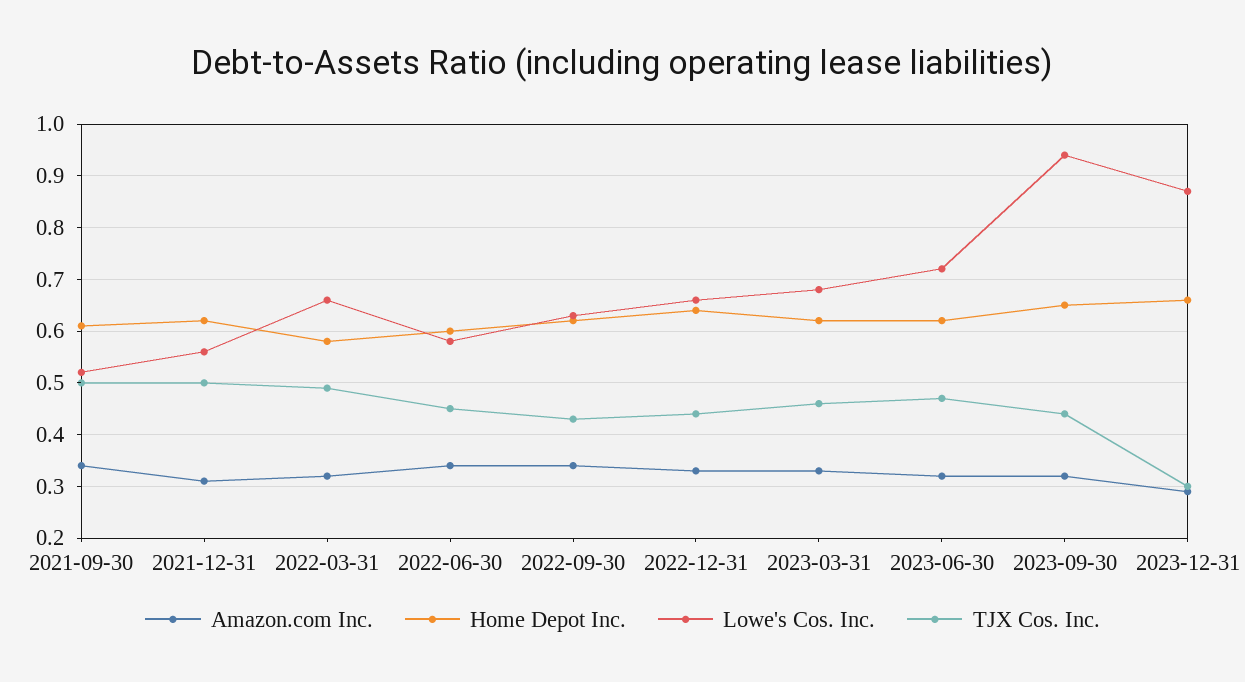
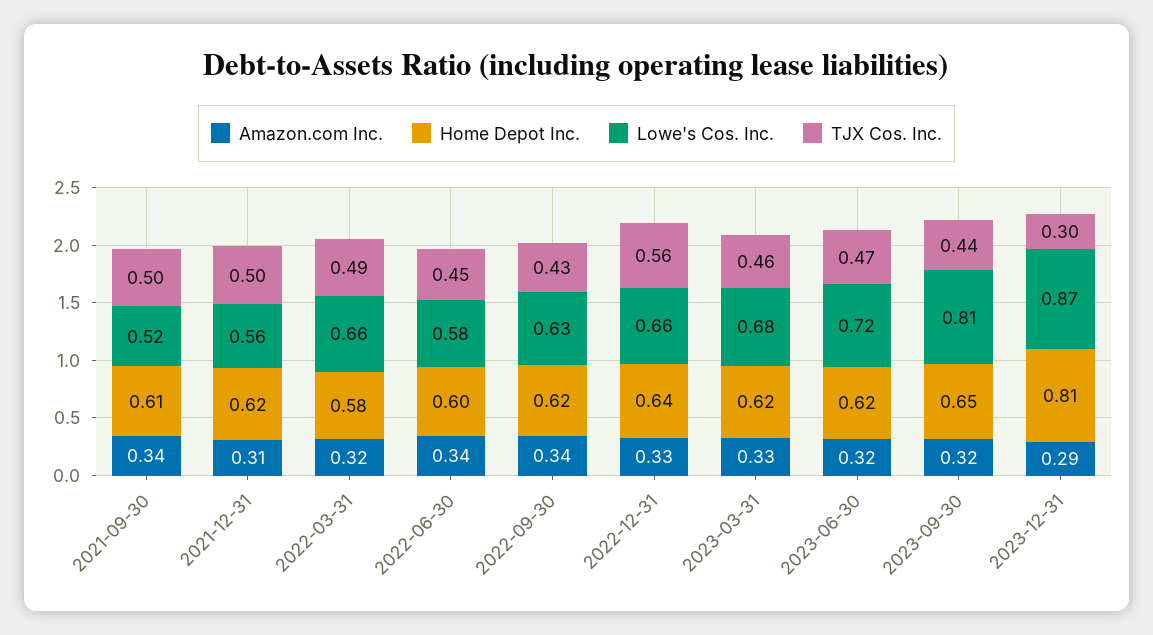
TJX Cos. Inc., 2022-12-31: 0.45 -> 0.56
Lowe's Cos. Inc., 2023-09-30: 0.95 -> 0.81
Home Depot Inc., 2023-12-31: 0.65 -> 0.81

